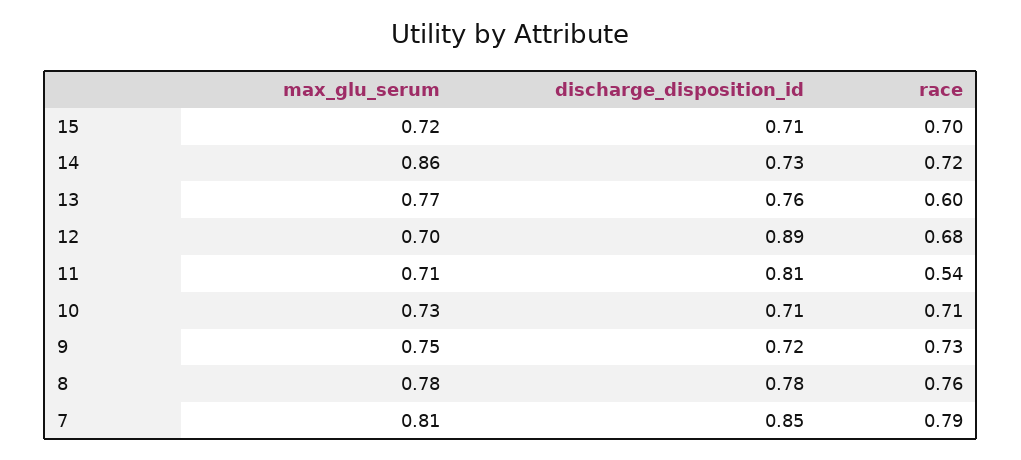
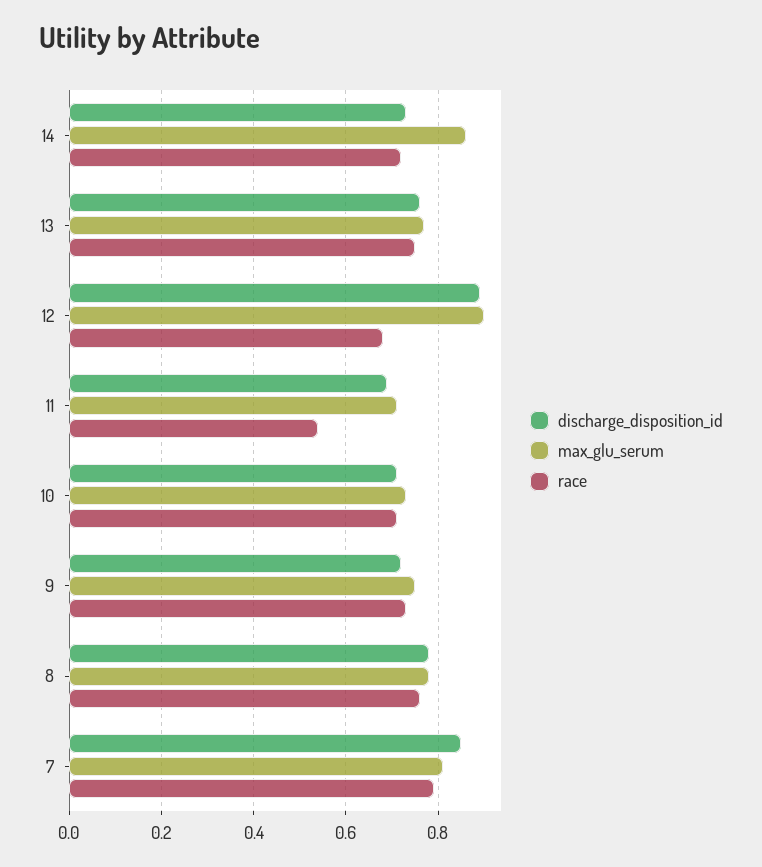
max_glu_serum, 15: 0.72 -> none
discharge_disposition_id, 15: 0.71 -> none
race, 15: 0.7 -> none
race, 13: 0.6 -> 0.75
max_glu_serum, 12: 0.7 -> 0.9
discharge_disposition_id, 11: 0.81 -> 0.7

